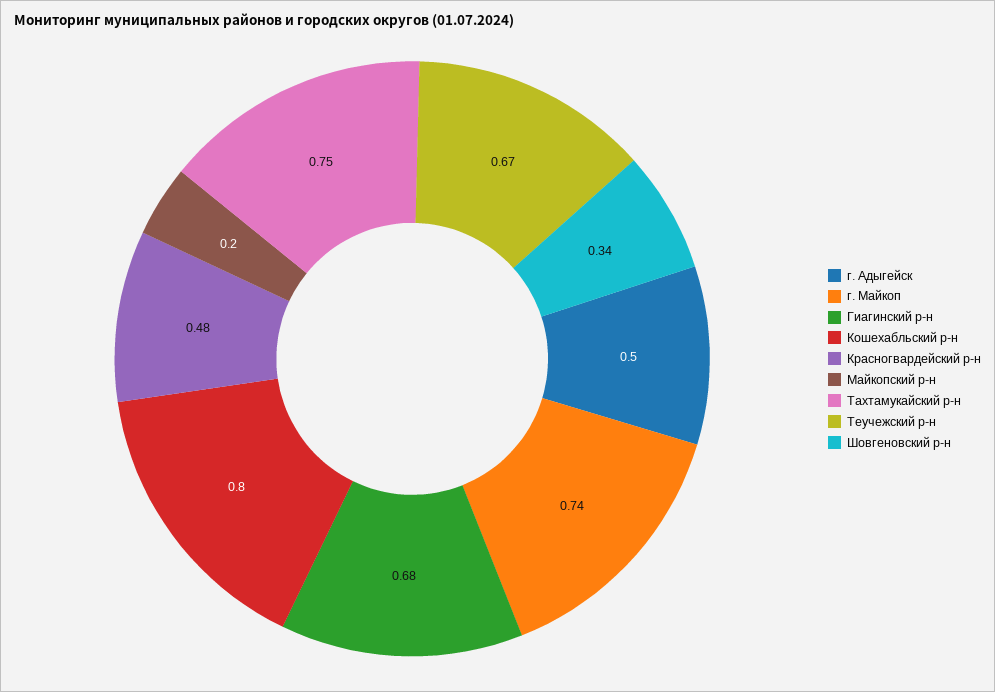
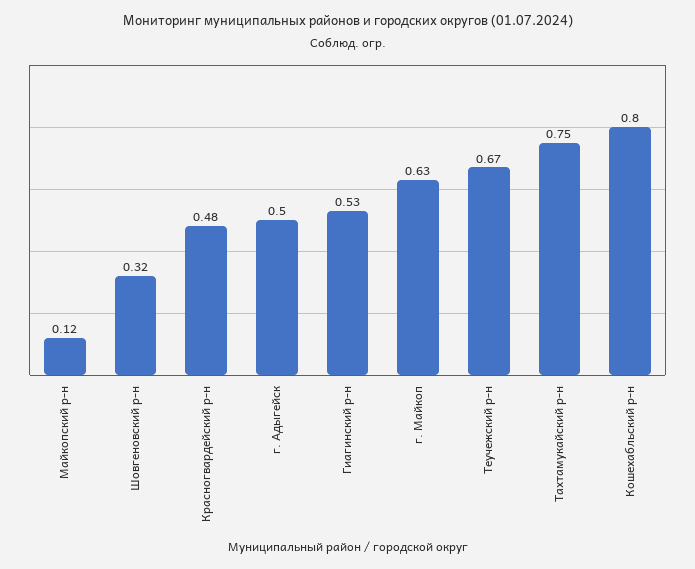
г. Майкоп: 0.74 -> 0.63
Гиагинский р-н: 0.68 -> 0.53
Майкопский р-н: 0.2 -> 0.12
Шовгеновский р-н: 0.34 -> 0.32

